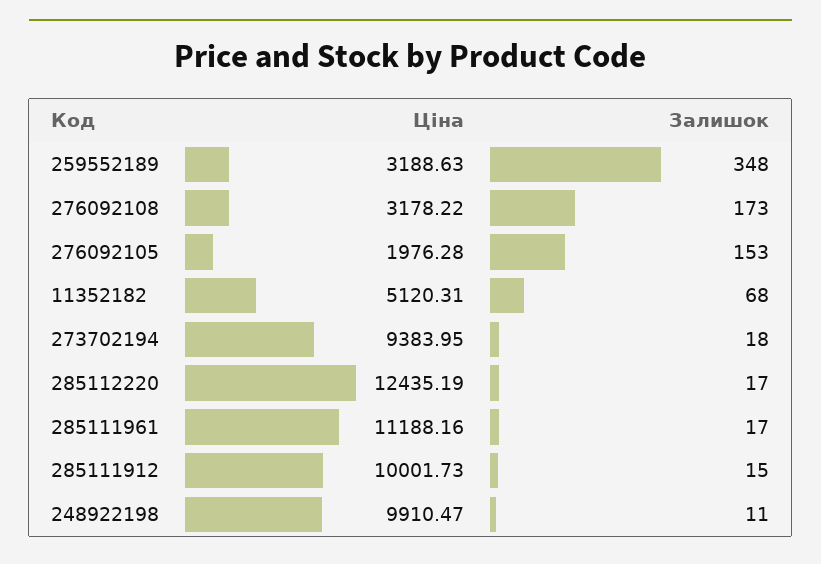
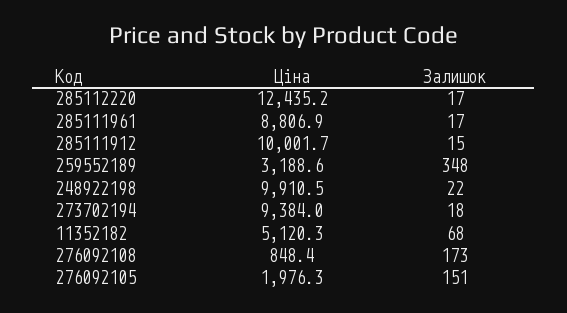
Ціна, 276092108: 3178.22 -> 848.4
Залишок, 276092105: 153 -> 151
Ціна, 285111961: 11188.16 -> 8806.9
Залишок, 248922198: 11 -> 22

